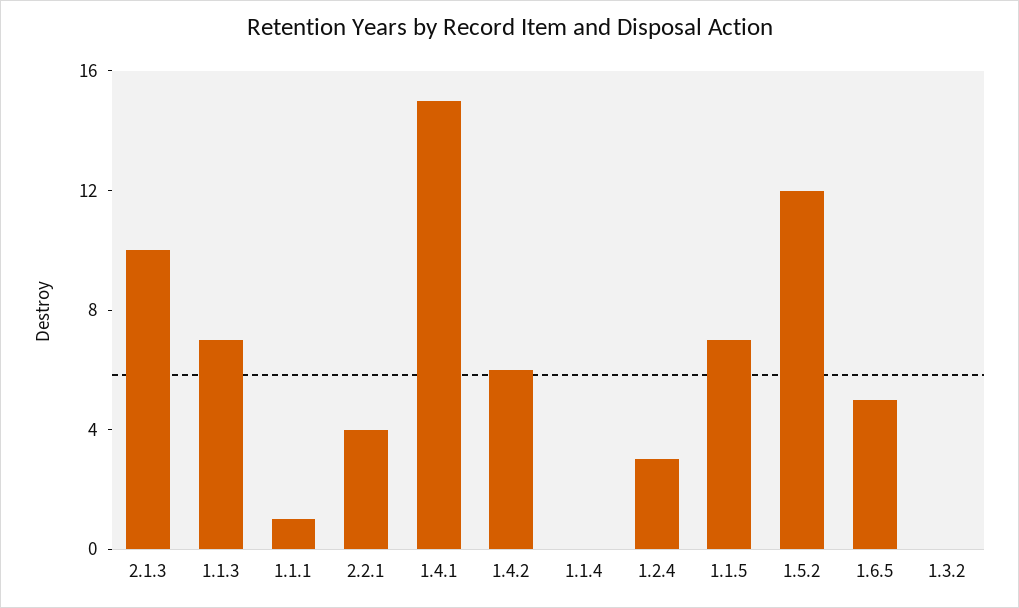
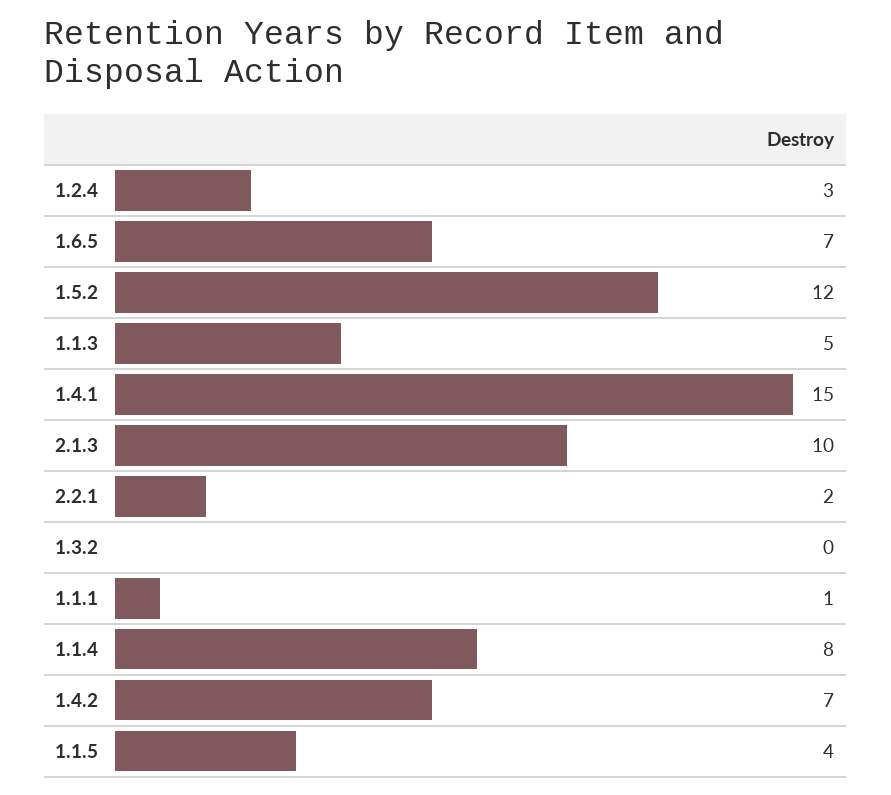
1.1.3: 7 -> 5
2.2.1: 4 -> 2
1.4.2: 6 -> 7
1.1.4: 0 -> 8
1.1.5: 7 -> 4
1.6.5: 5 -> 7

